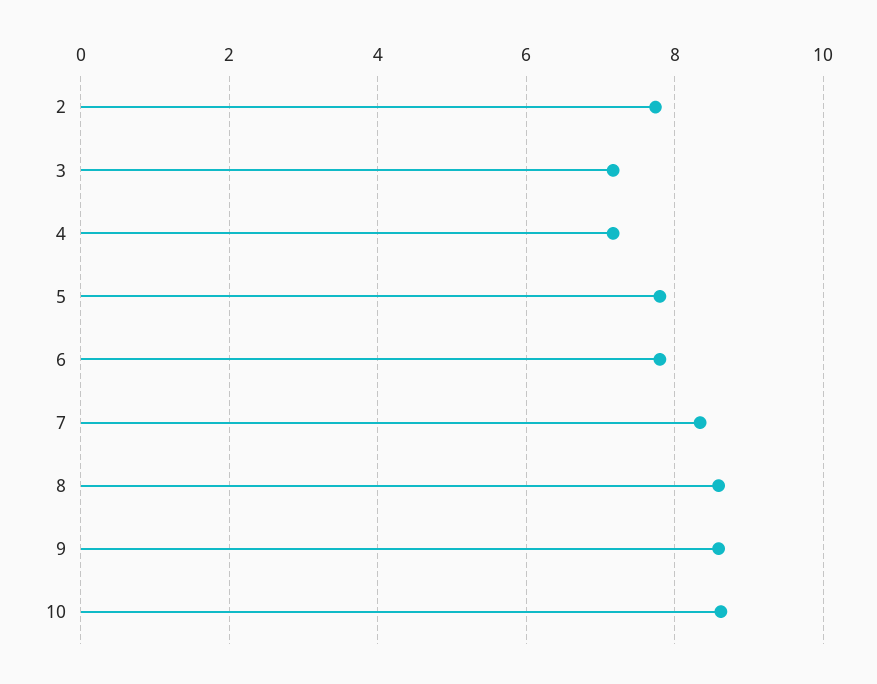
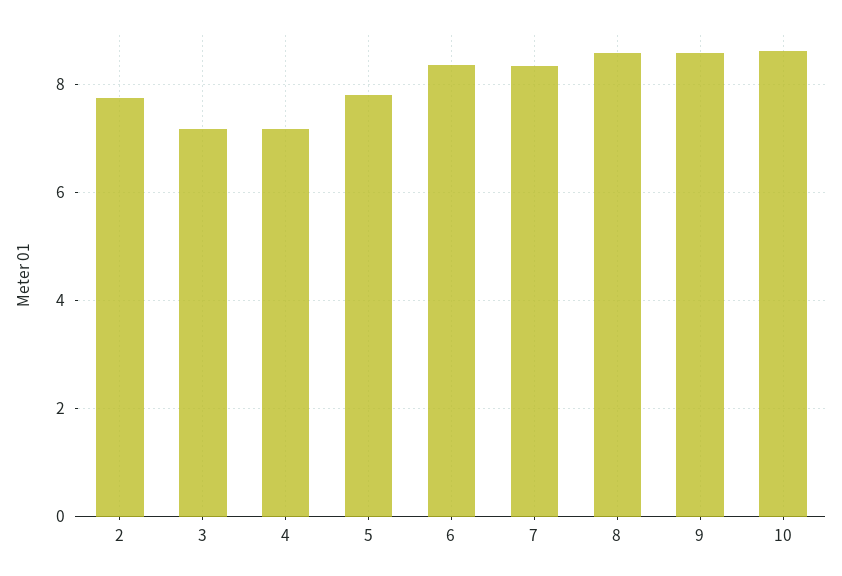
6: 7.8 -> 8.4

